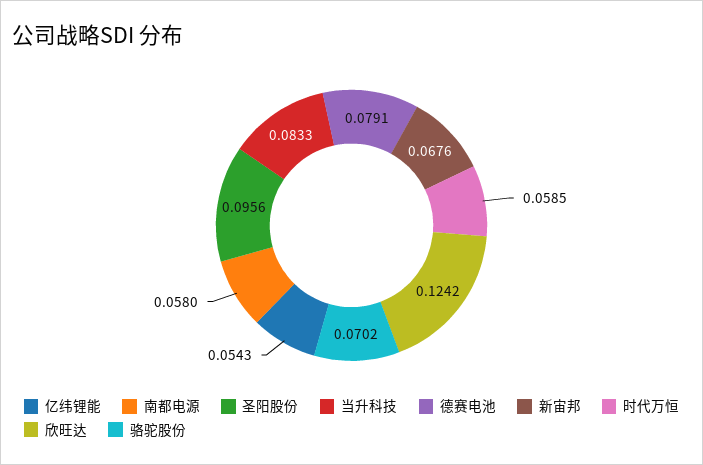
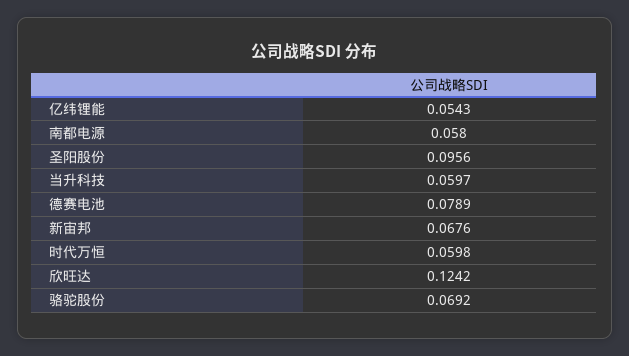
当升科技: 0.0833 -> 0.0597
德赛电池: 0.0791 -> 0.0789
时代万恒: 0.0585 -> 0.0598
骆驼股份: 0.0702 -> 0.0692

